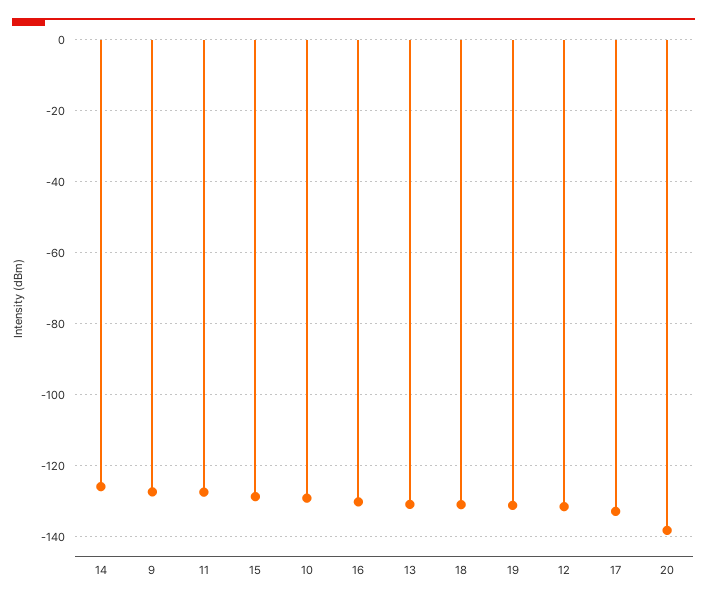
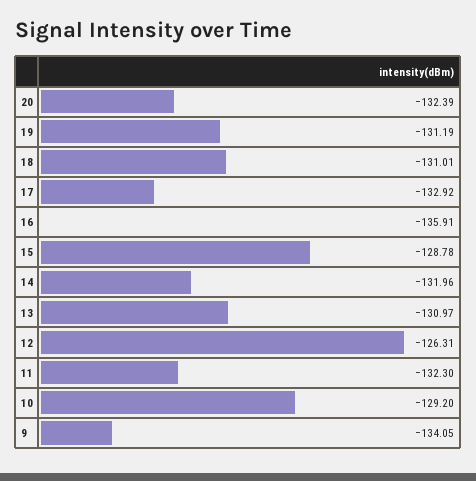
14: -126 -> -131.96
9: -128 -> -134.05
11: -128 -> -132.3
16: -130 -> -135.91
12: -132 -> -126.31
20: -138 -> -132.39

